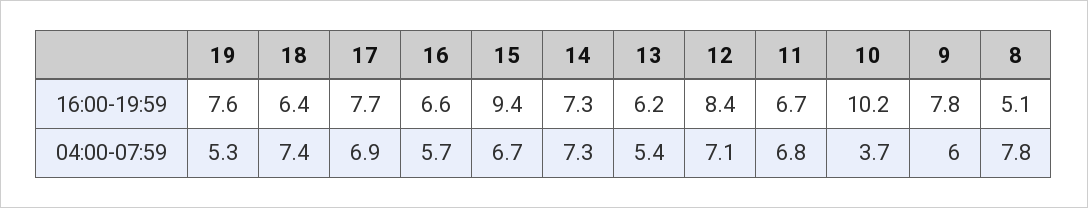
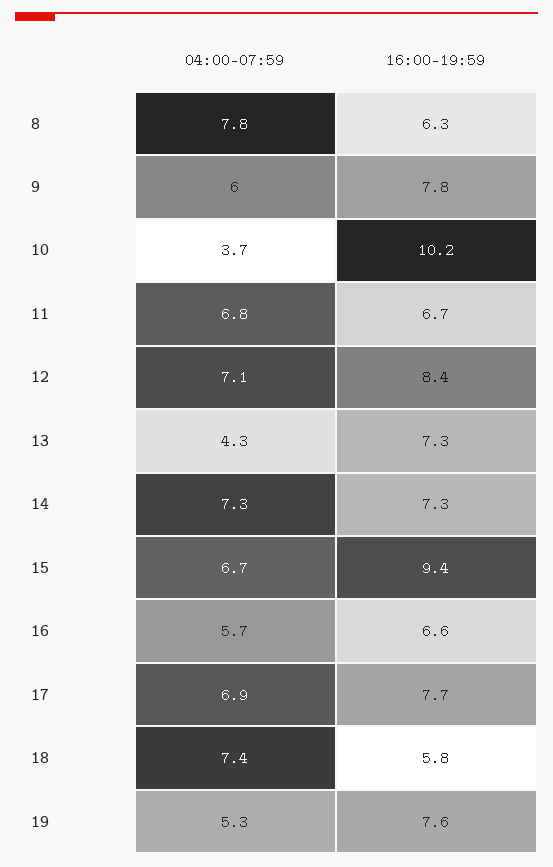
18, 16:00-19:59: 6.4 -> 5.8
13, 16:00-19:59: 6.2 -> 7.3
8, 16:00-19:59: 5.1 -> 6.3
13, 04:00-07:59: 5.4 -> 4.3

